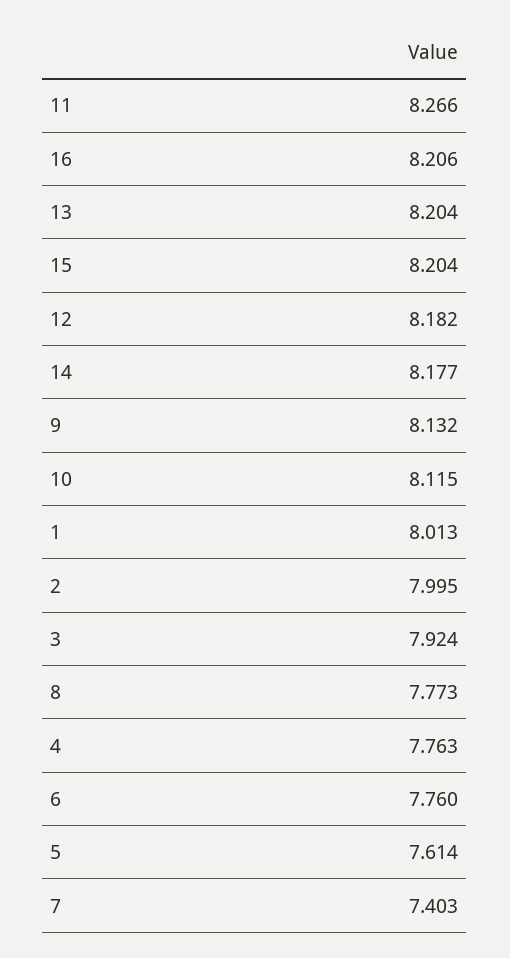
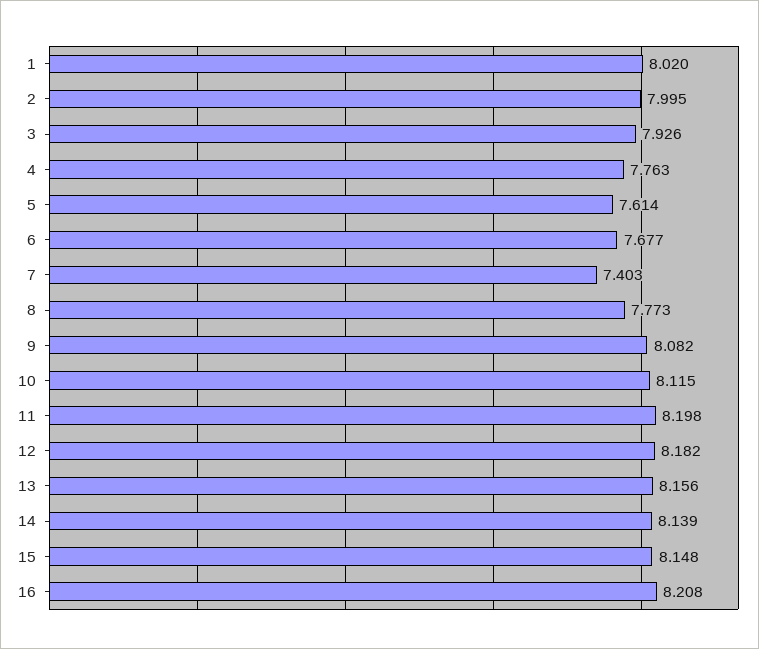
11: 8.266 -> 8.198
16: 8.206 -> 8.208
13: 8.204 -> 8.156
15: 8.204 -> 8.148
14: 8.177 -> 8.139
9: 8.132 -> 8.082
1: 8.013 -> 8.02
3: 7.924 -> 7.926
6: 7.76 -> 7.677

